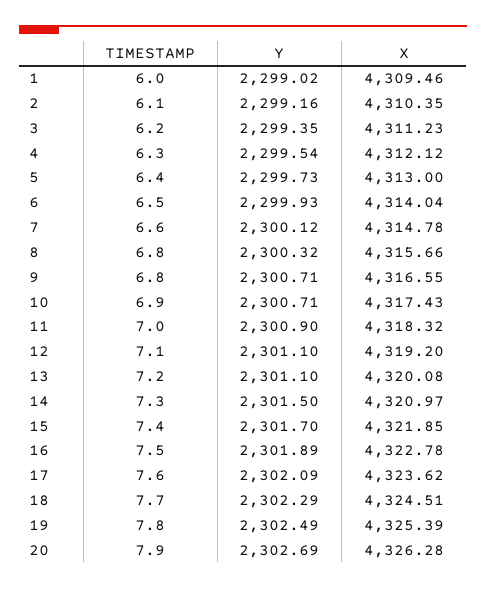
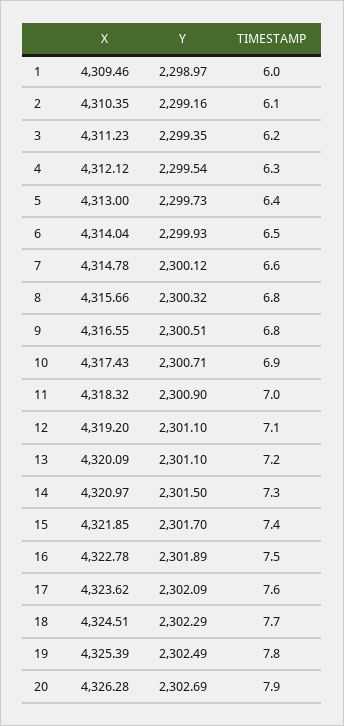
Y, 1: 2299.02 -> 2298.97
Y, 9: 2300.71 -> 2300.51
X, 13: 4320.08 -> 4320.09

